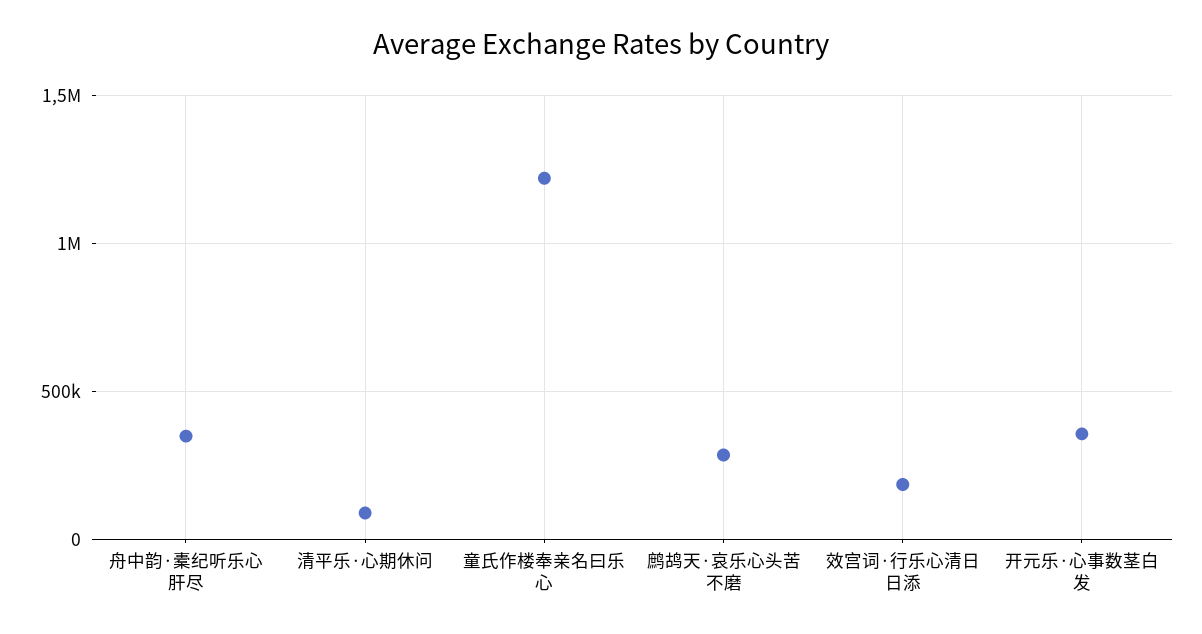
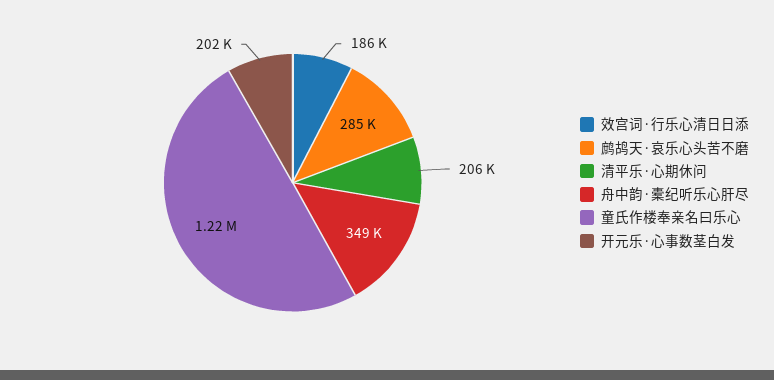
清平乐·心期休问: 100000 -> 206000
开元乐·心事数茎白发: 350000 -> 202000

